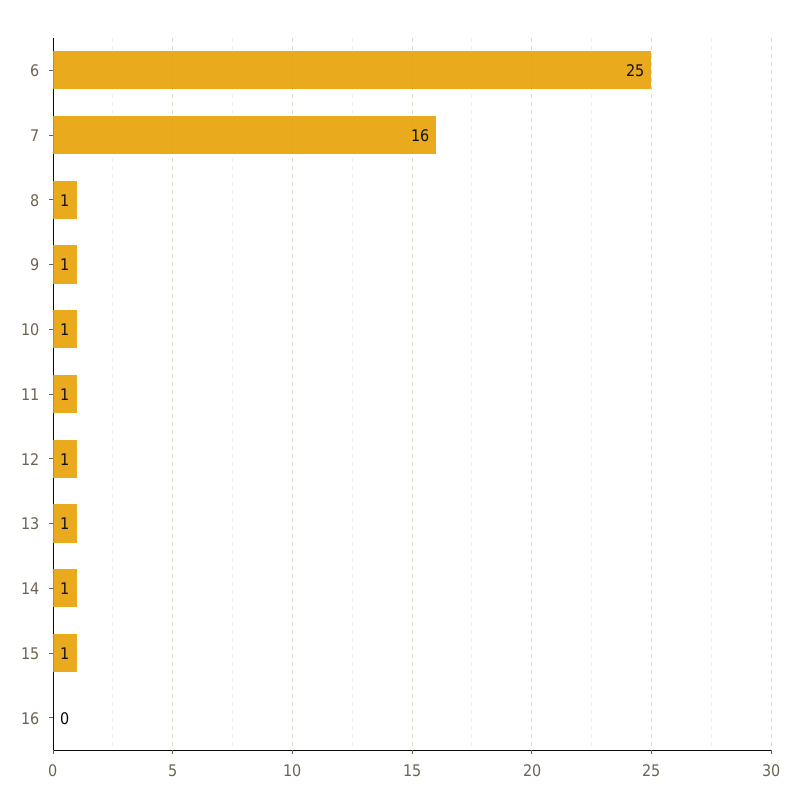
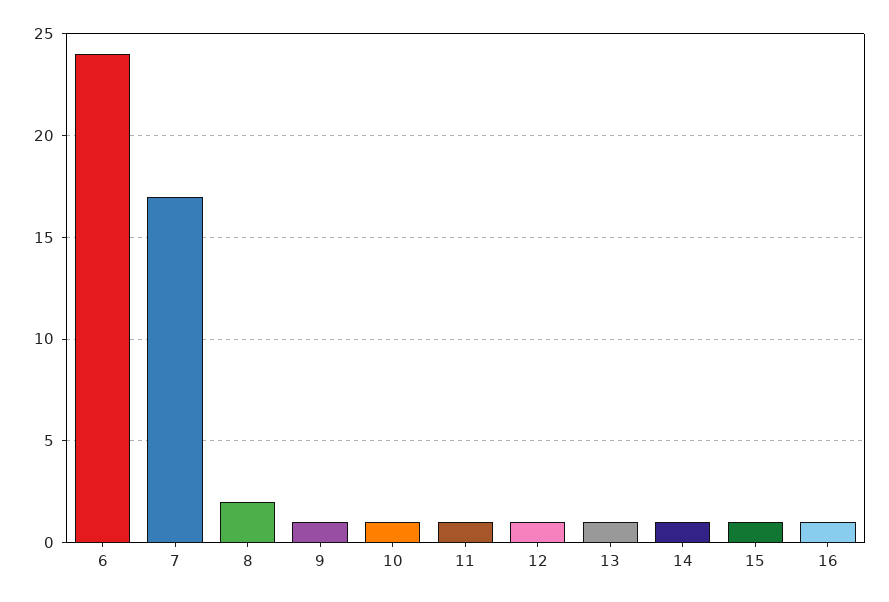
6: 25 -> 24
7: 16 -> 17
8: 1 -> 2
16: 0 -> 1

